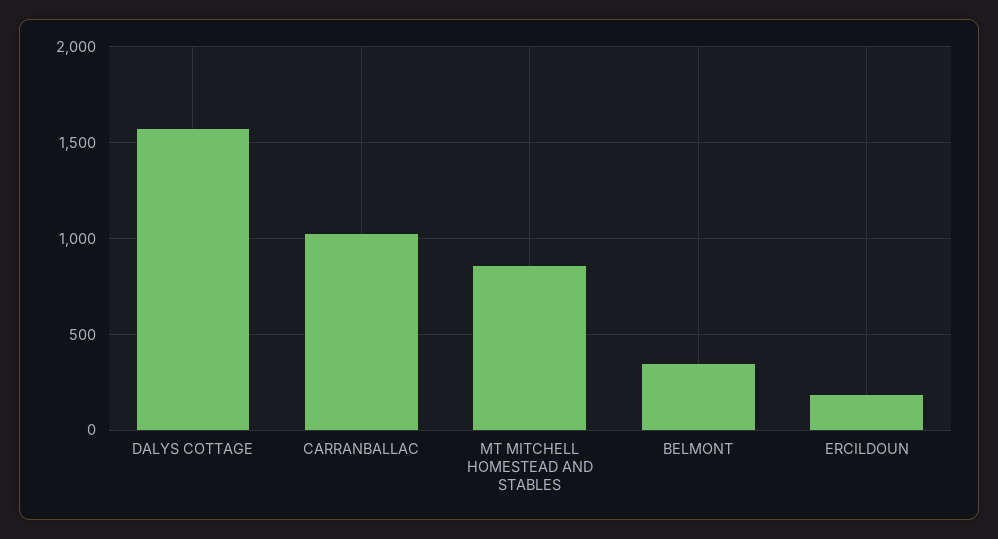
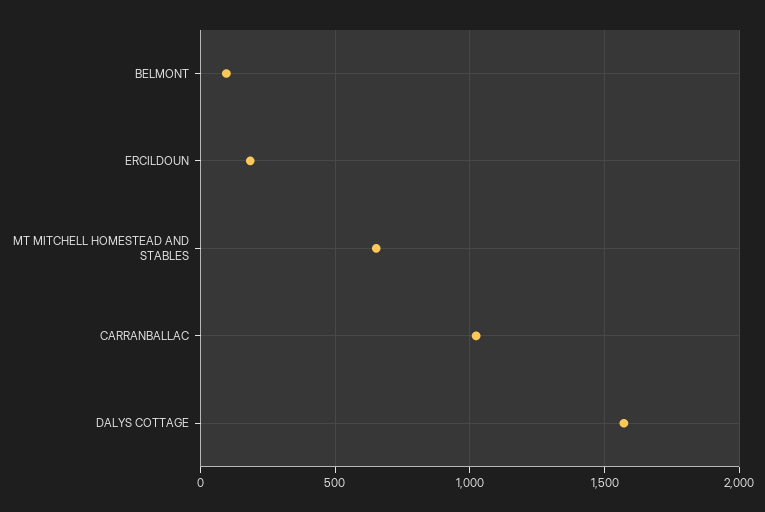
MT MITCHELL HOMESTEAD AND STABLES: 850 -> 650
BELMONT: 350 -> 100

